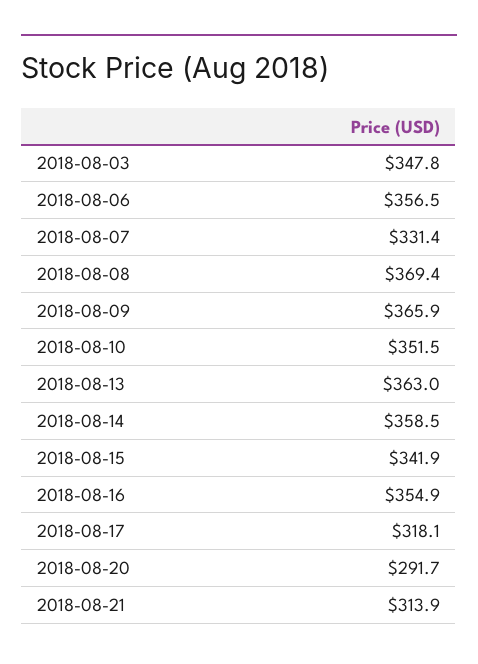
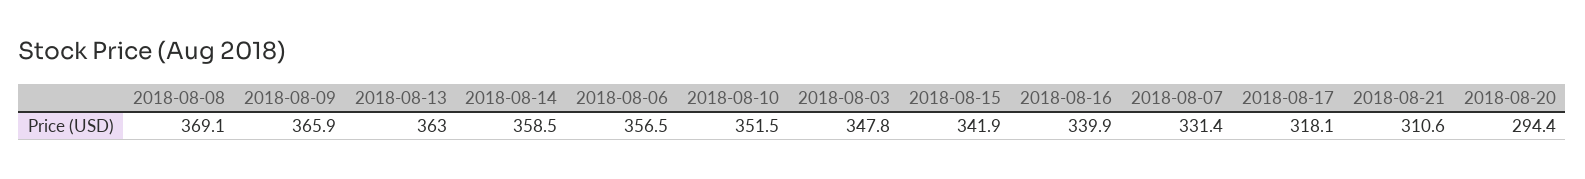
2018-08-08: 369.4 -> 369.1
2018-08-16: 354.9 -> 339.9
2018-08-20: 291.7 -> 294.4
2018-08-21: 313.9 -> 310.6

